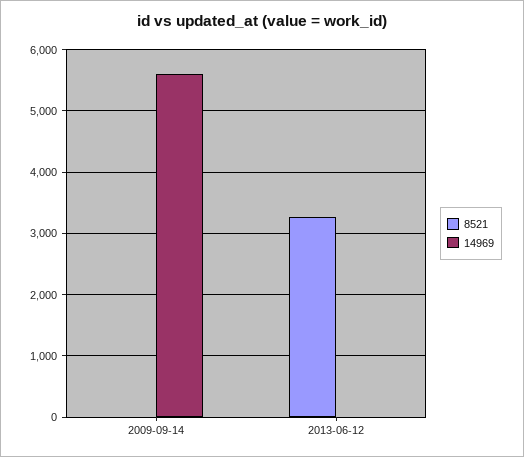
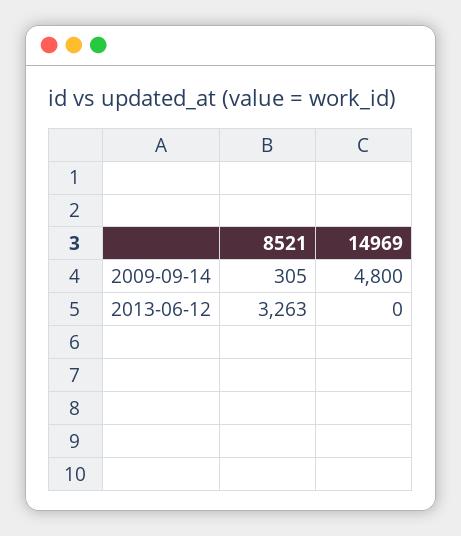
8521, 2009-09-14: 0 -> 305
14969, 2009-09-14: 5600 -> 4800

